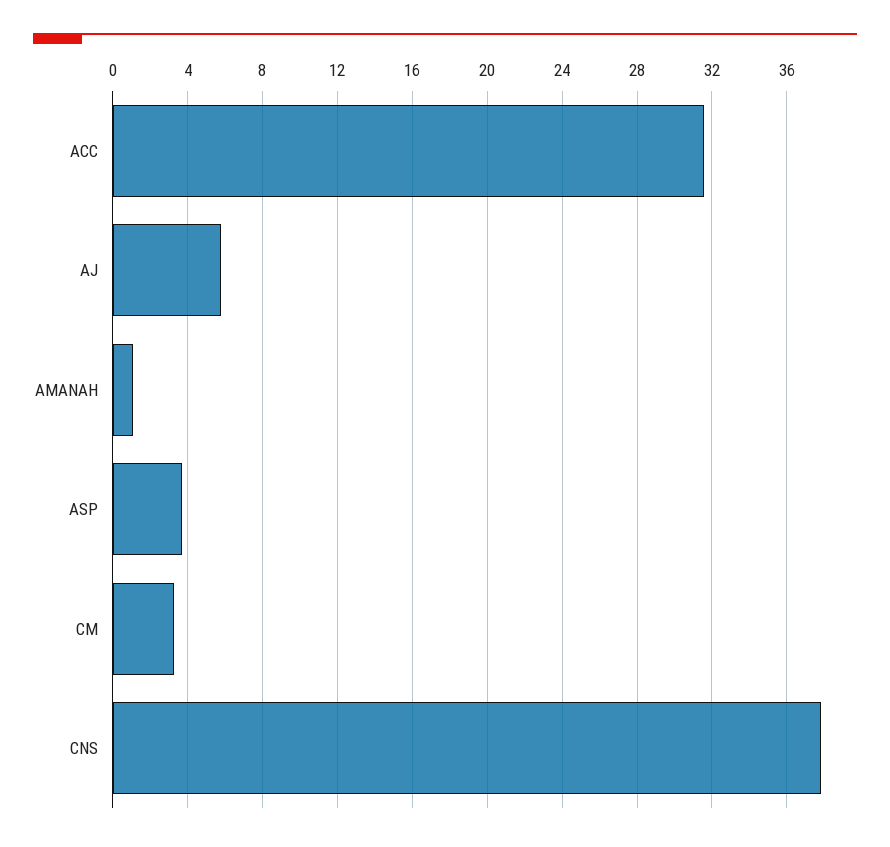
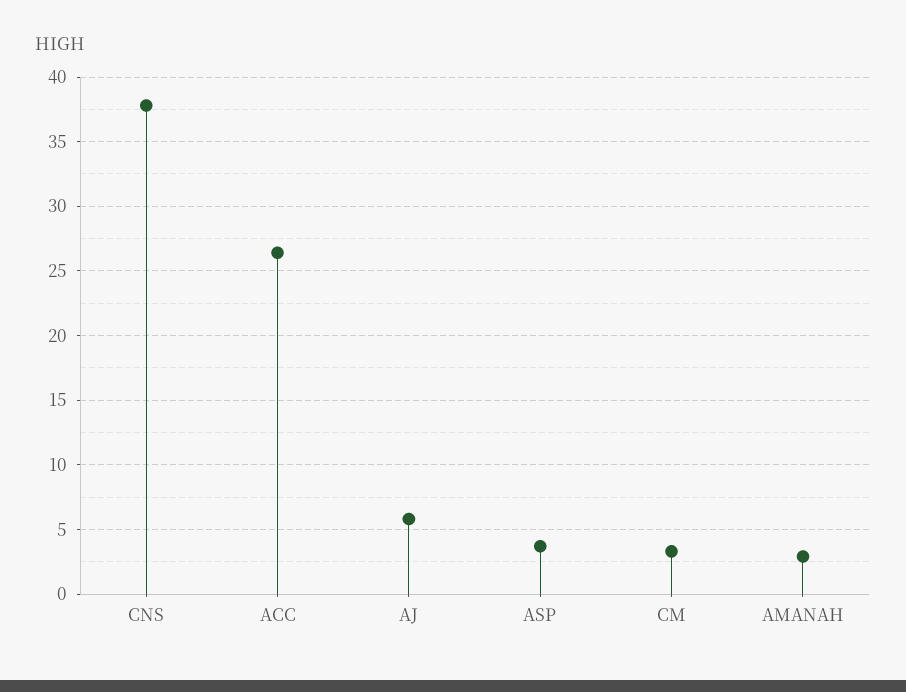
ACC: 31.5 -> 26.5
AMANAH: 1 -> 3

